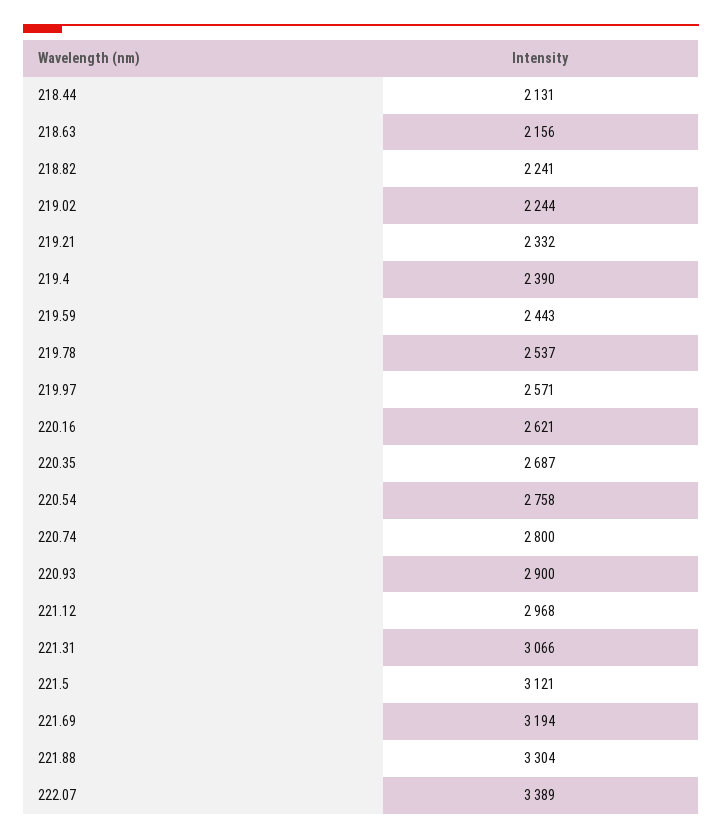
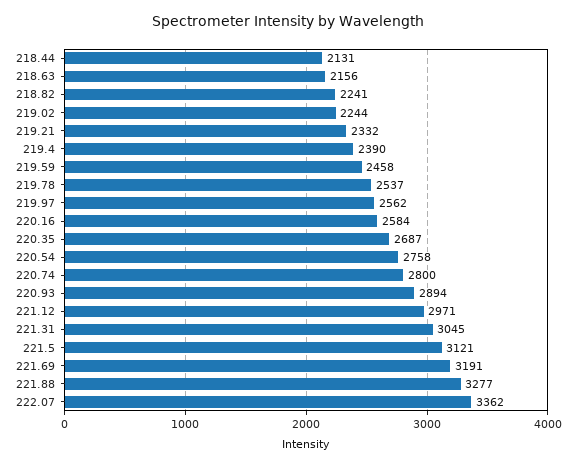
219.59: 2443 -> 2458
219.97: 2571 -> 2562
220.16: 2621 -> 2584
220.93: 2900 -> 2894
221.12: 2968 -> 2971
221.31: 3066 -> 3045
221.69: 3194 -> 3191
221.88: 3304 -> 3277
222.07: 3389 -> 3362

